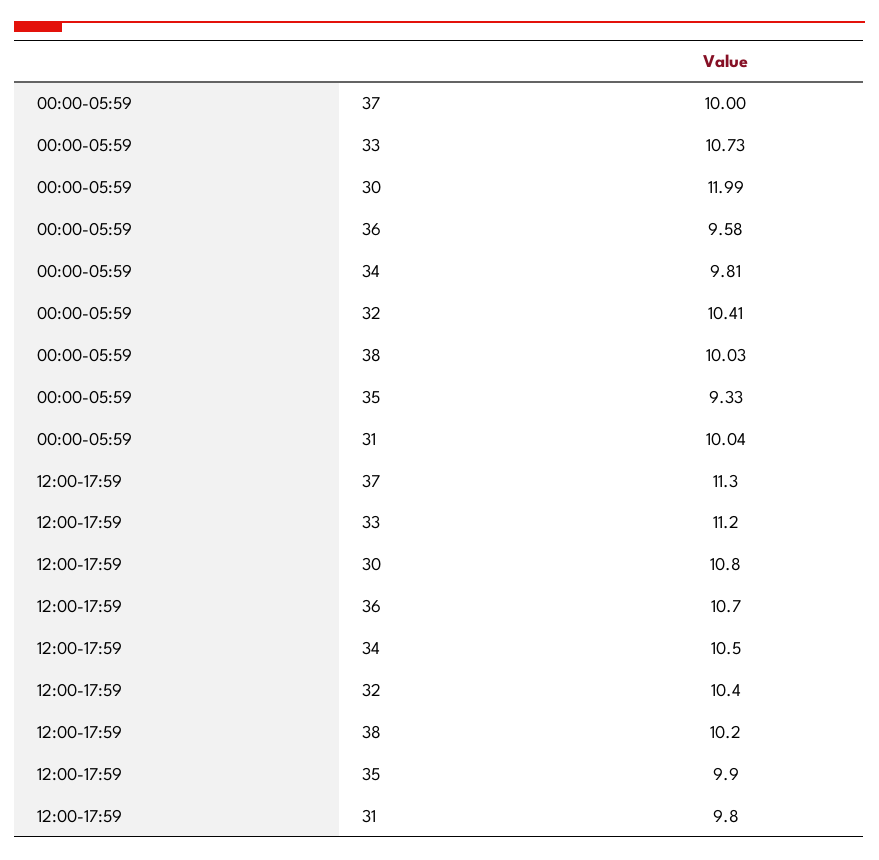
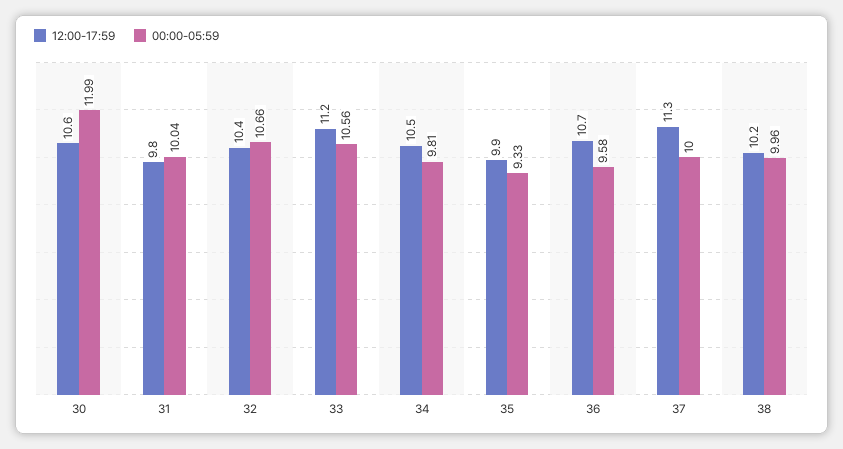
00:00-05:59, 33: 10.73 -> 10.56
00:00-05:59, 32: 10.41 -> 10.66
00:00-05:59, 38: 10.03 -> 9.96
12:00-17:59, 30: 10.8 -> 10.6

